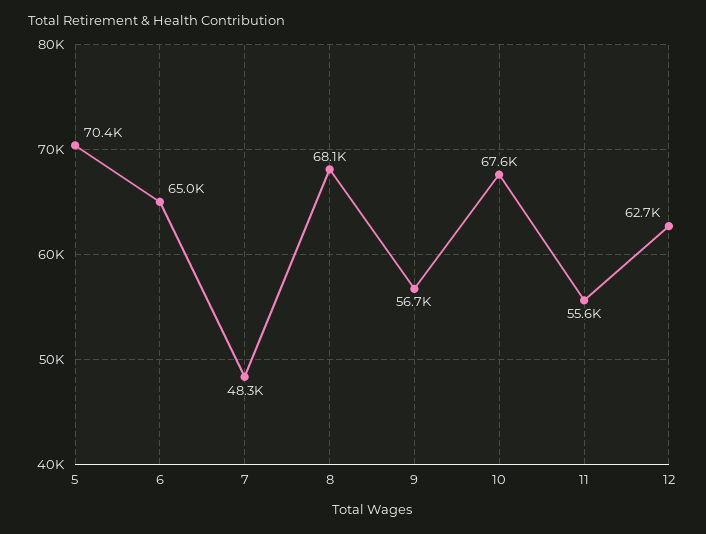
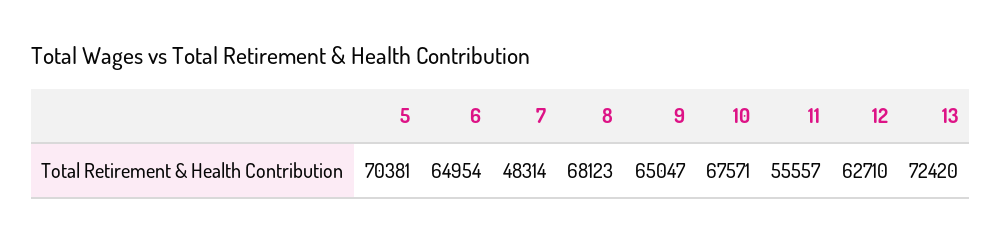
9: 56700 -> 65047
13: none -> 72420

